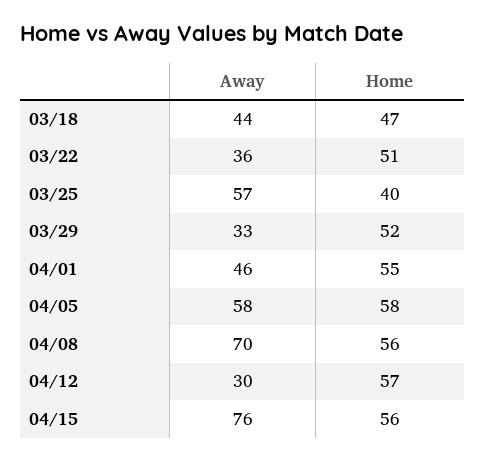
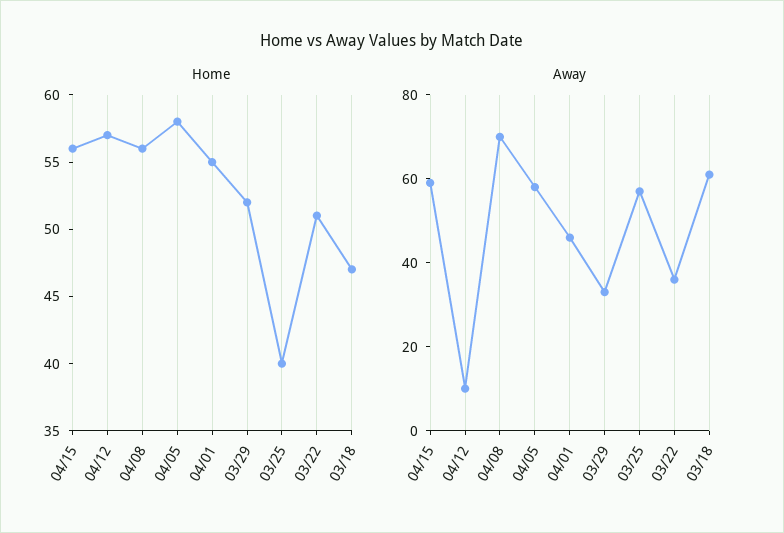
Away, 03/18: 44 -> 60
Away, 04/12: 30 -> 10
Away, 04/15: 76 -> 60

